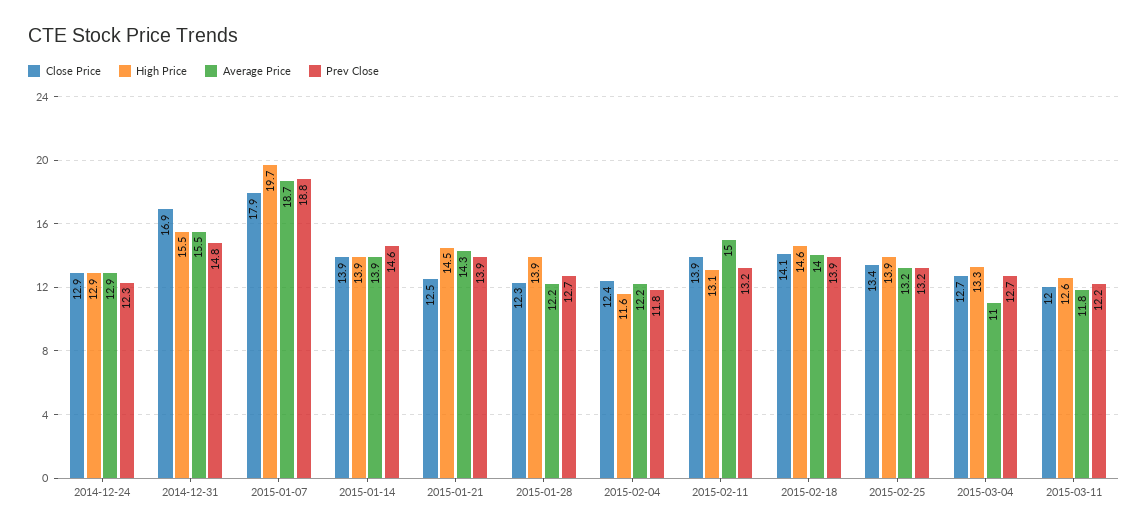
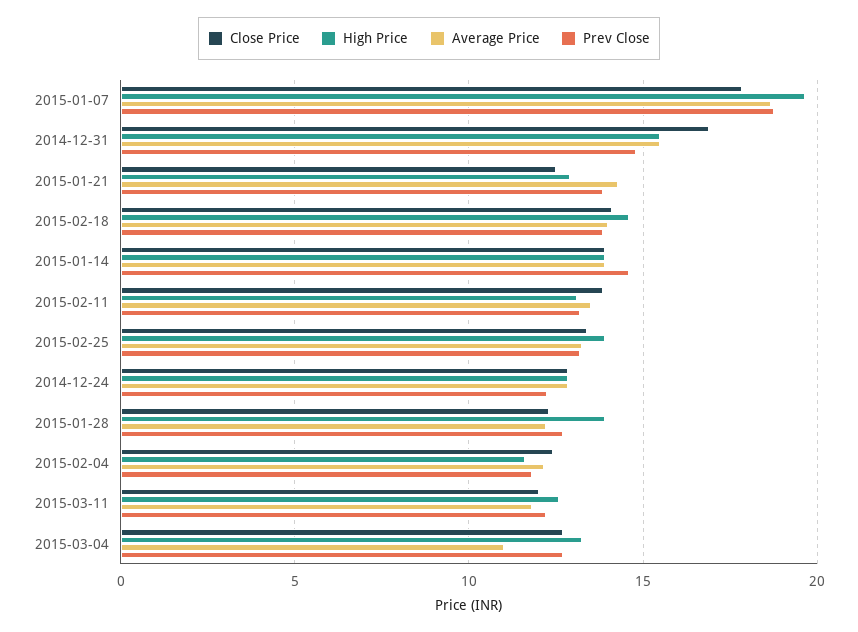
High Price, 2015-01-21: 14.5 -> 13
Average Price, 2015-02-11: 15 -> 13.5

